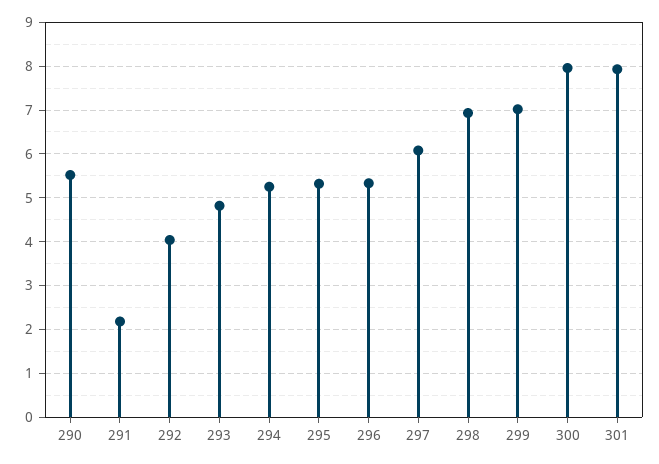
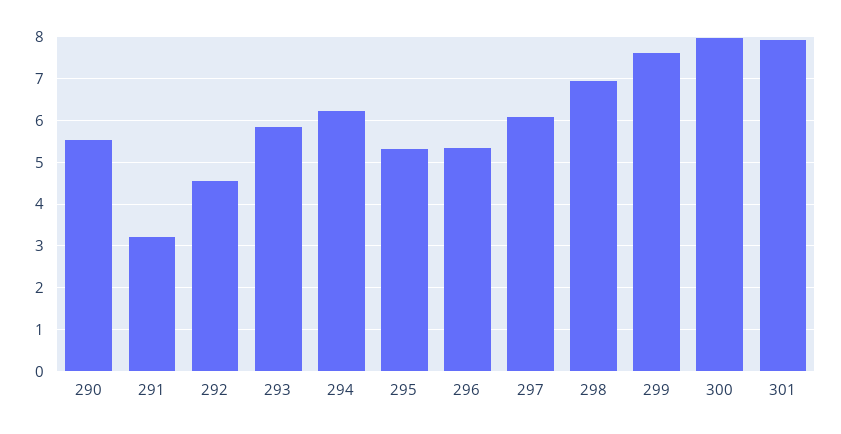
291: 2.2 -> 3.2
292: 4 -> 4.6
293: 4.8 -> 5.8
294: 5.2 -> 6.2
299: 7 -> 7.6

